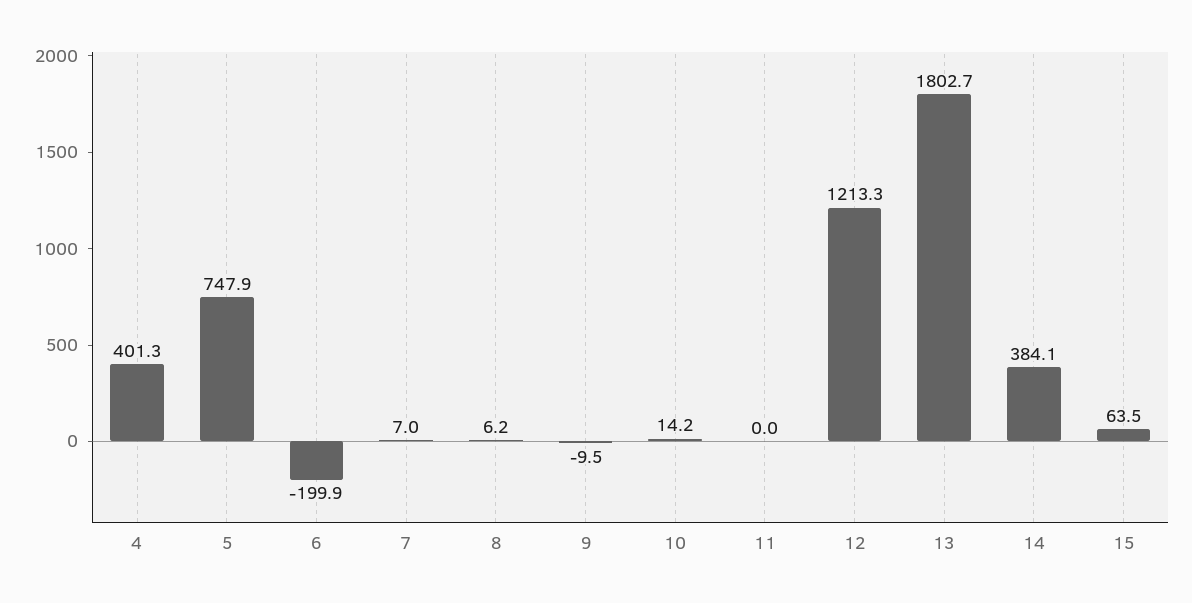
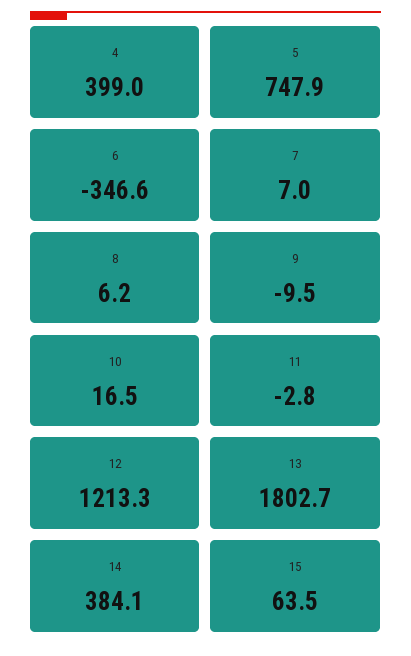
4: 401.3 -> 399
6: -199.9 -> -346.6
10: 14.2 -> 16.5
11: 0 -> -2.8

